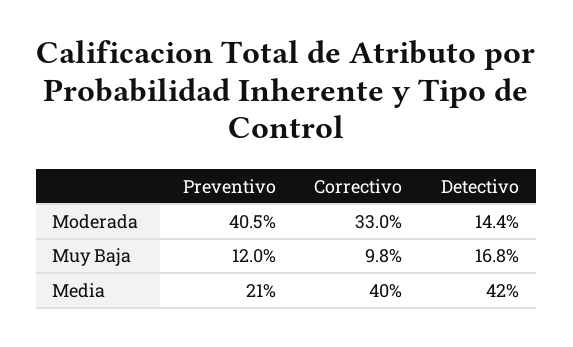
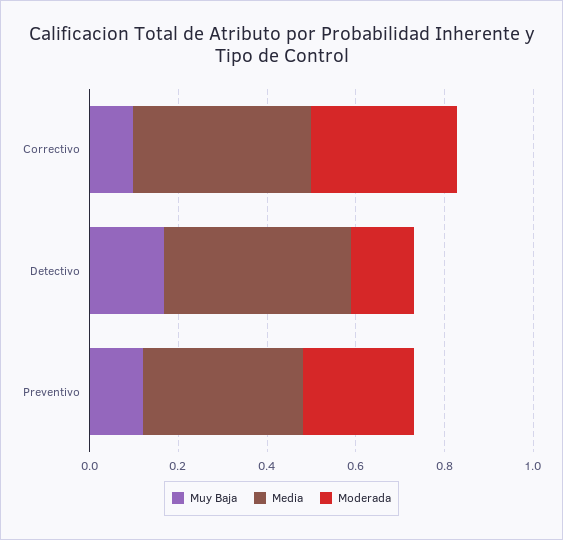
Moderada, Preventivo: 0.405 -> 0.25
Media, Preventivo: 0.21 -> 0.35

